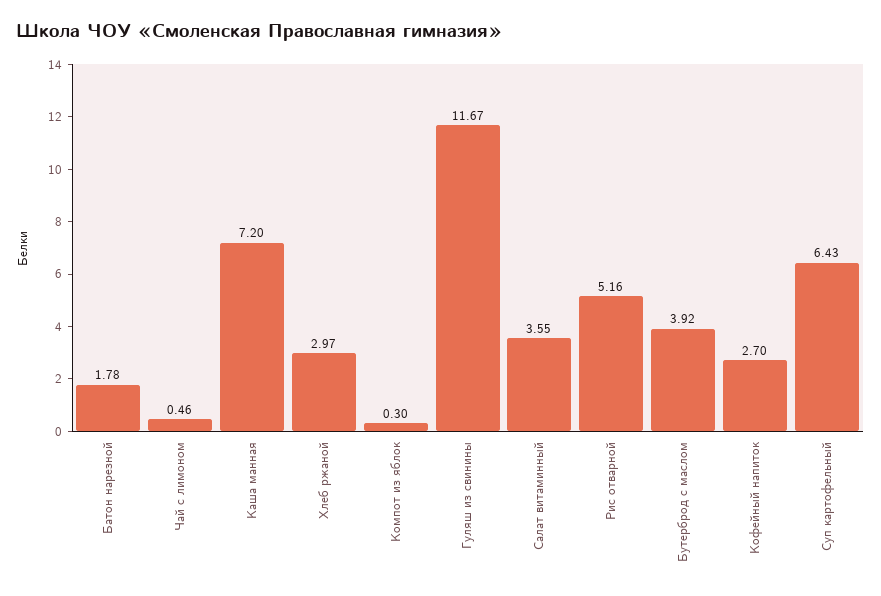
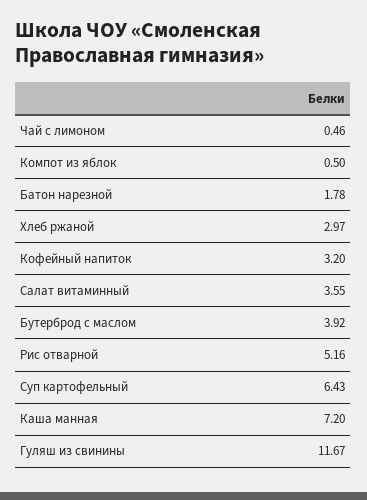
Компот из яблок: 0.3 -> 0.5
Кофейный напиток: 2.7 -> 3.2

